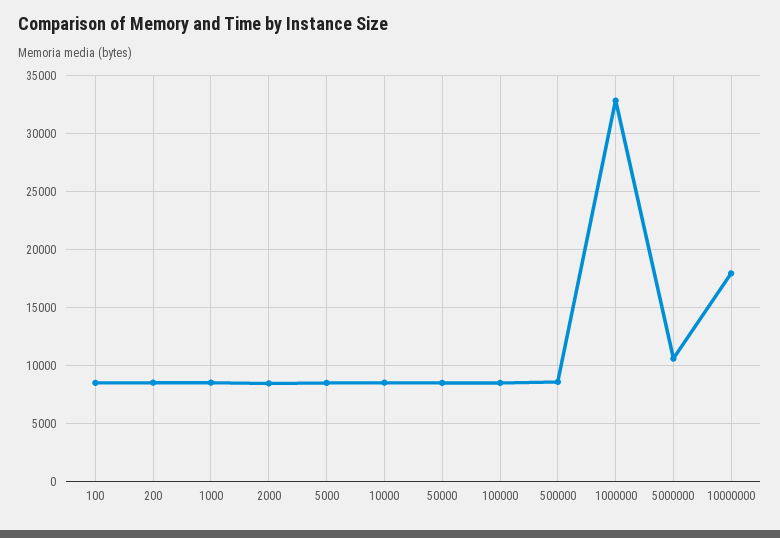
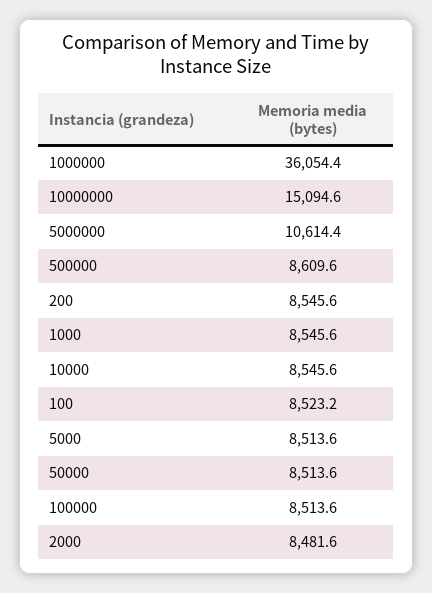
1000000: 33000 -> 36054.4
10000000: 18000 -> 15094.6

